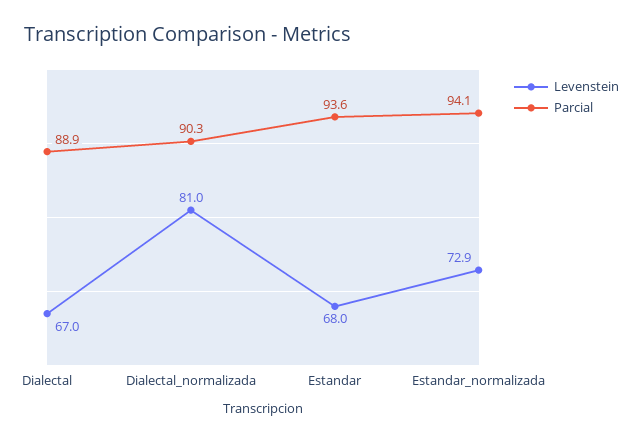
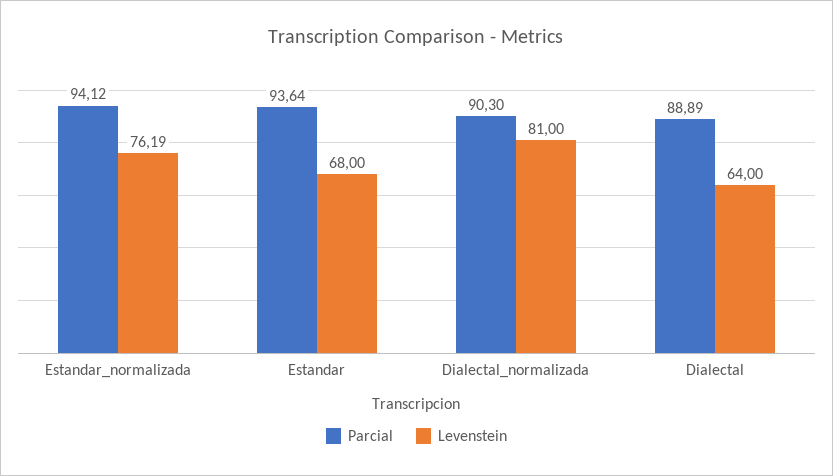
Levenstein, Dialectal: 67 -> 64
Levenstein, Estandar_normalizada: 72.9 -> 76.19

